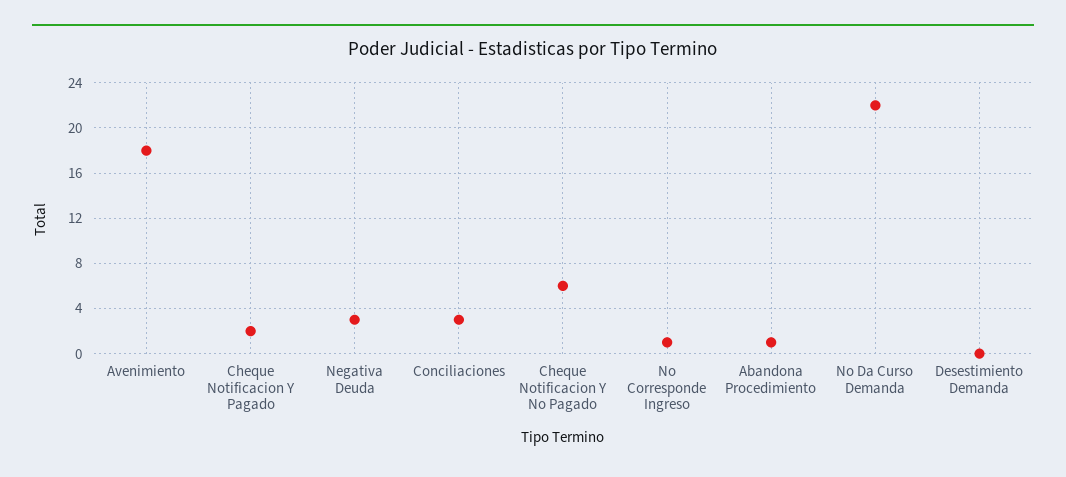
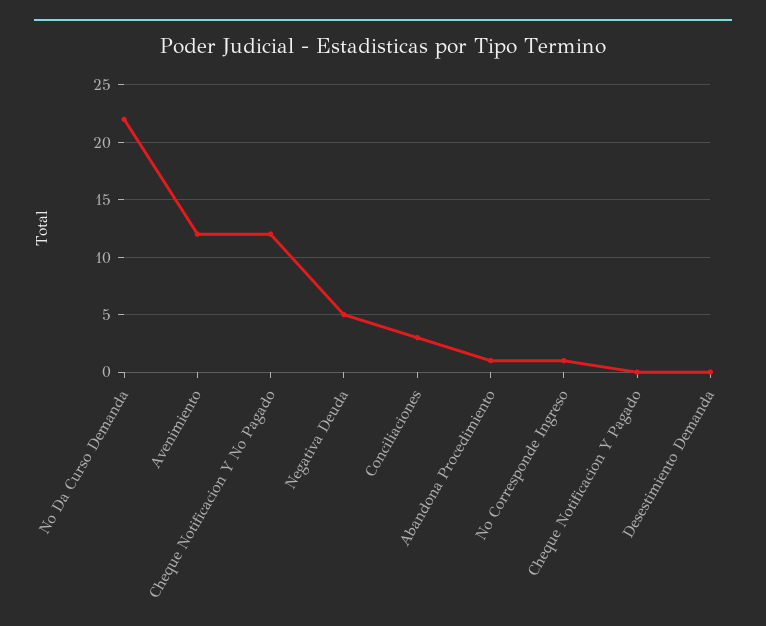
Avenimiento: 18 -> 12
Cheque Notificacion Y Pagado: 2 -> 0
Negativa Deuda: 3 -> 5
Cheque Notificacion Y No Pagado: 6 -> 12

